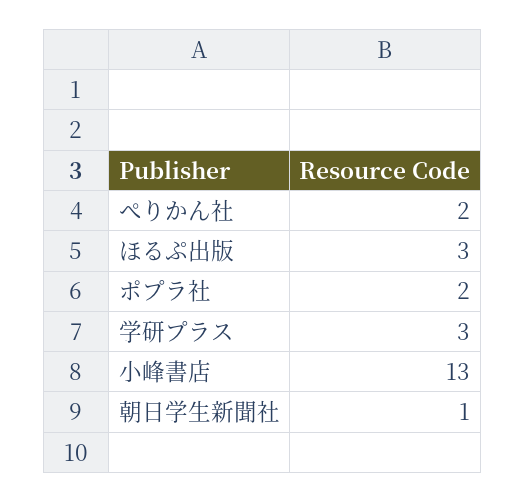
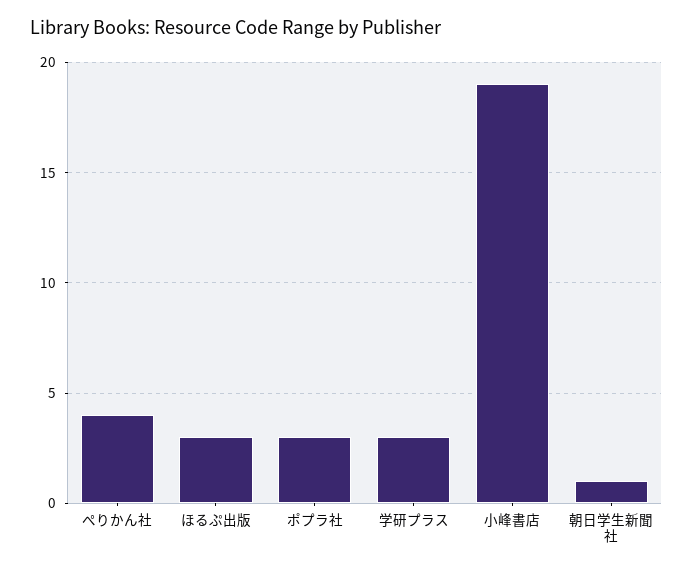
ぺりかん社: 2 -> 4
ポプラ社: 2 -> 3
小峰書店: 13 -> 19

